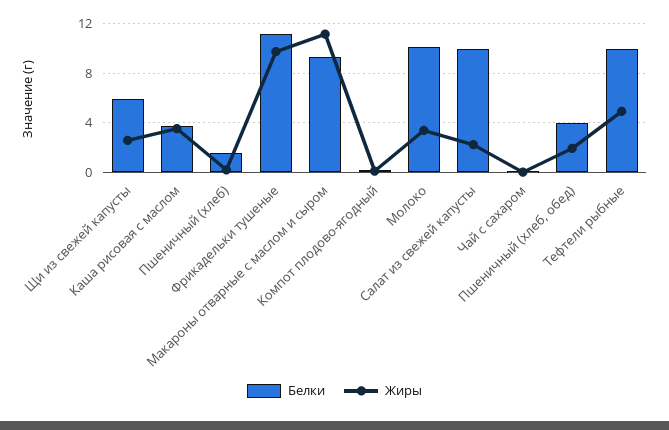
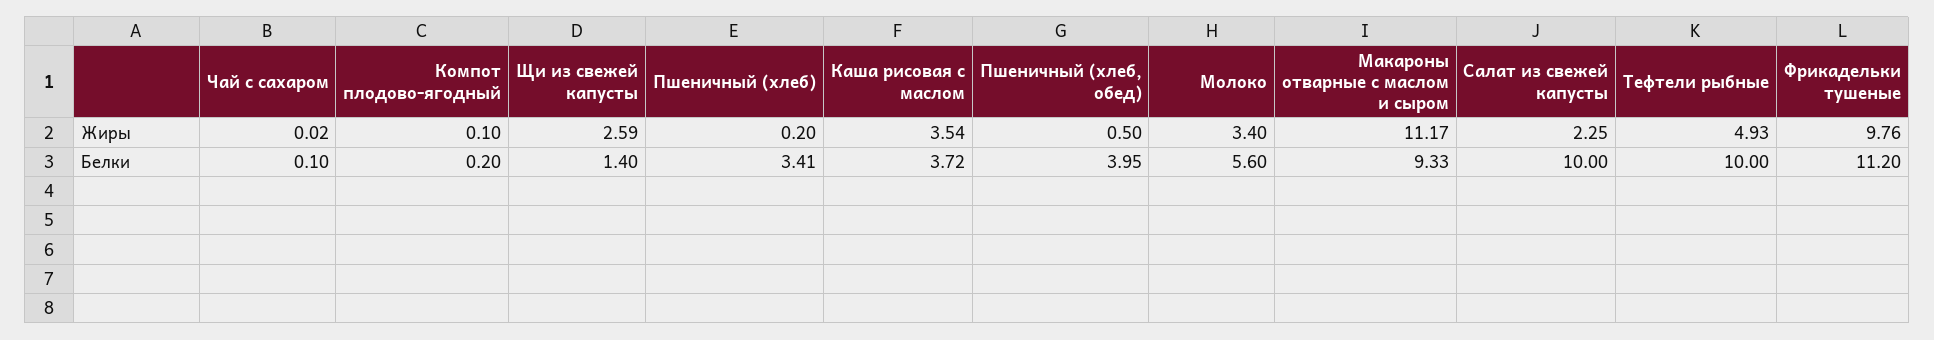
Белки, Щи из свежей капусты: 6 -> 1.4
Белки, Пшеничный (хлеб): 1.5 -> 3.41
Белки, Молоко: 10 -> 5.6
Жиры, Пшеничный (хлеб, обед): 2 -> 0.5

